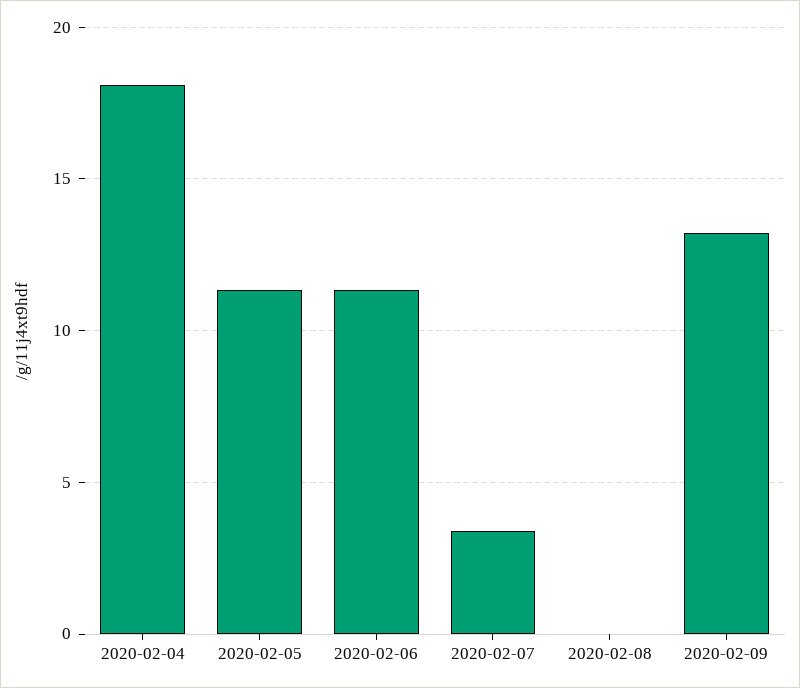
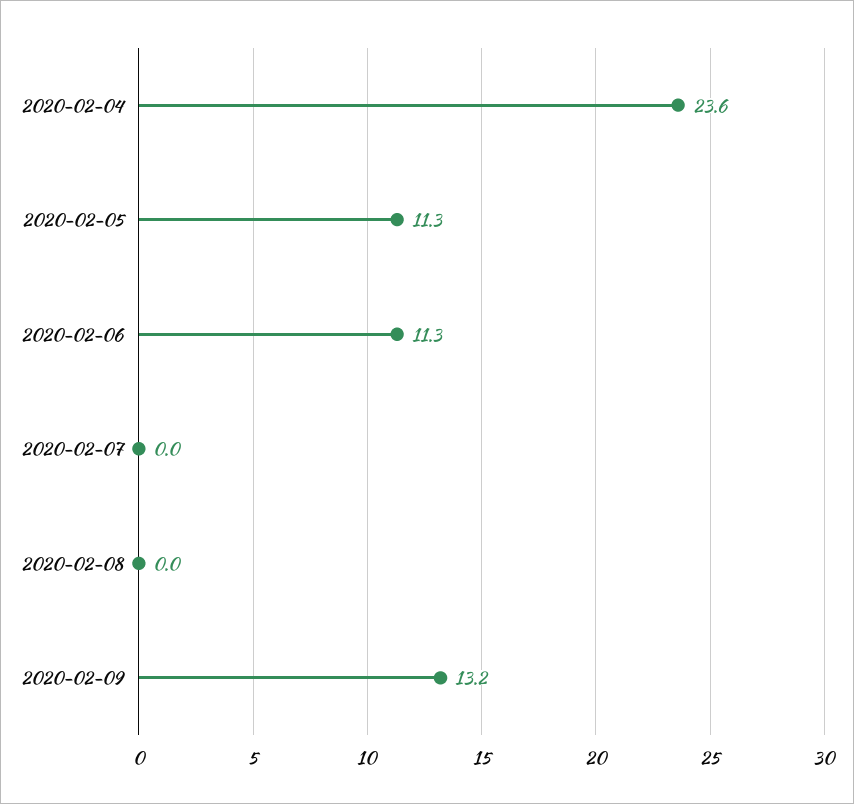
2020-02-04: 18 -> 23.6
2020-02-07: 3.5 -> 0

